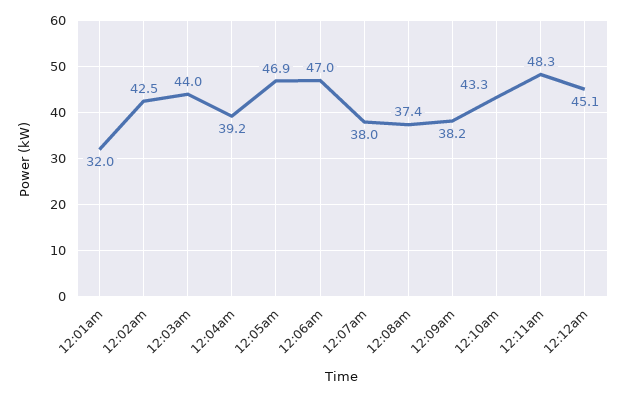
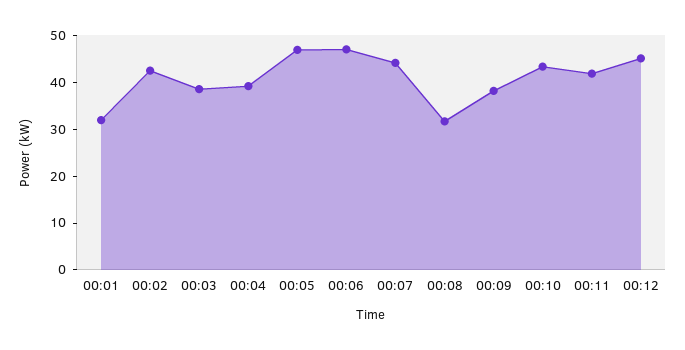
12:03am: 44 -> 38
12:07am: 38 -> 44
12:08am: 37.4 -> 32
12:11am: 48.3 -> 42

